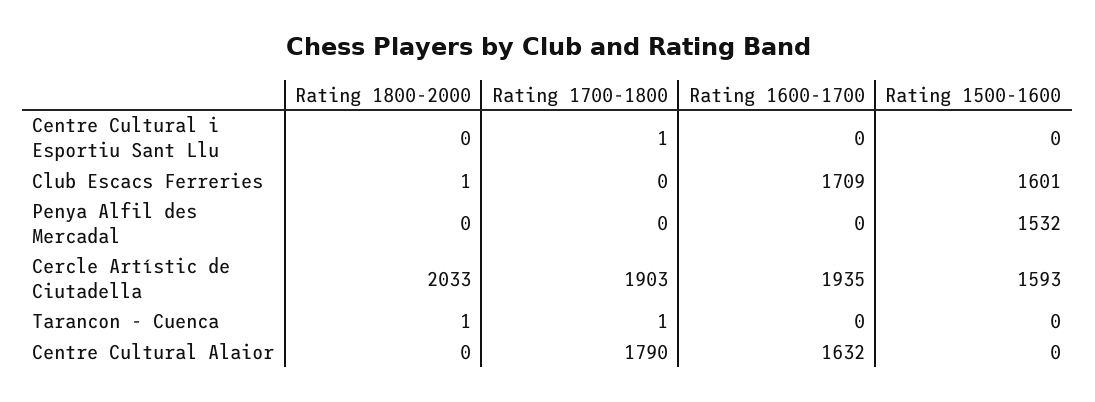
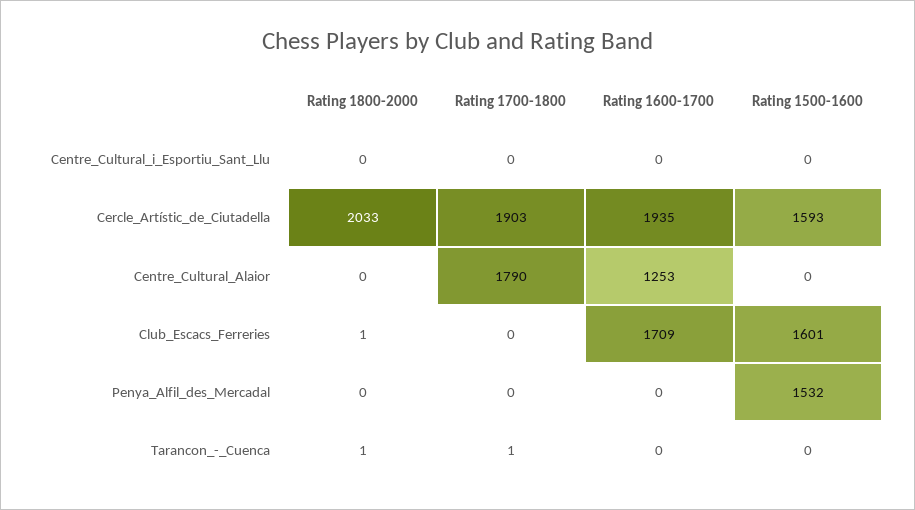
Rating 1700-1800, Centre Cultural i Esportiu Sant Llu: 1 -> 0
Rating 1600-1700, Centre Cultural Alaior: 1632 -> 1253

